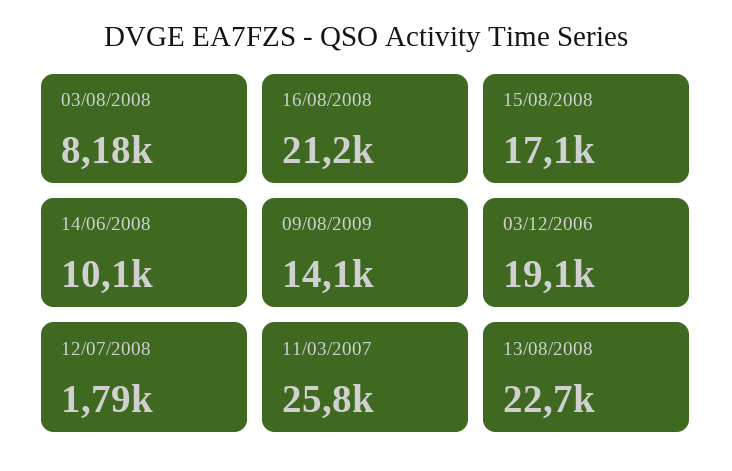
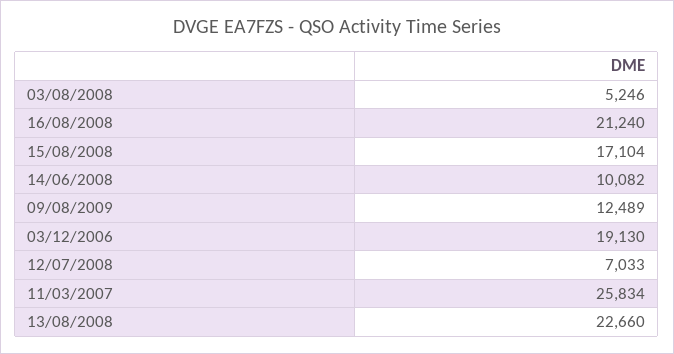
03/08/2008: 8180 -> 5246
09/08/2009: 14100 -> 12489
12/07/2008: 1790 -> 7033

